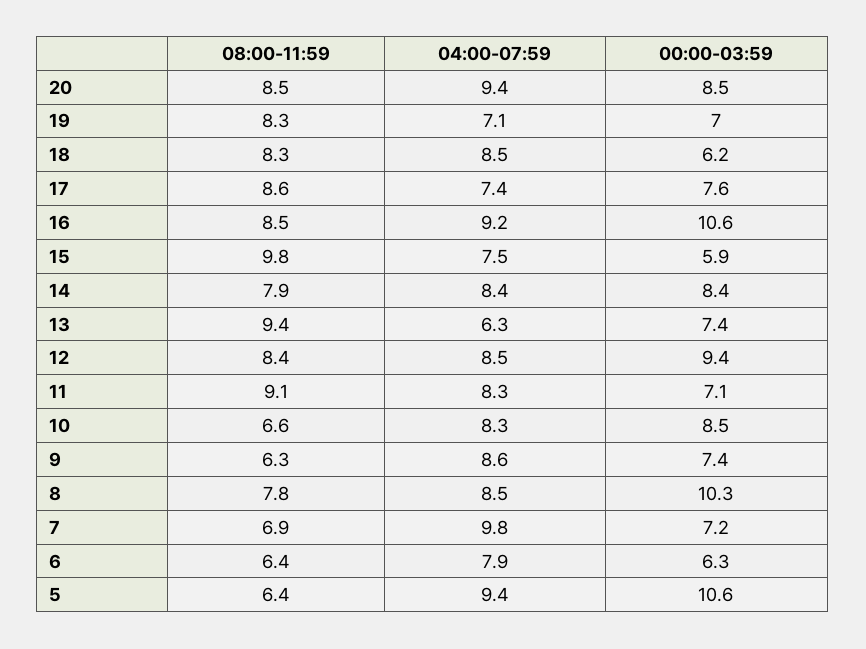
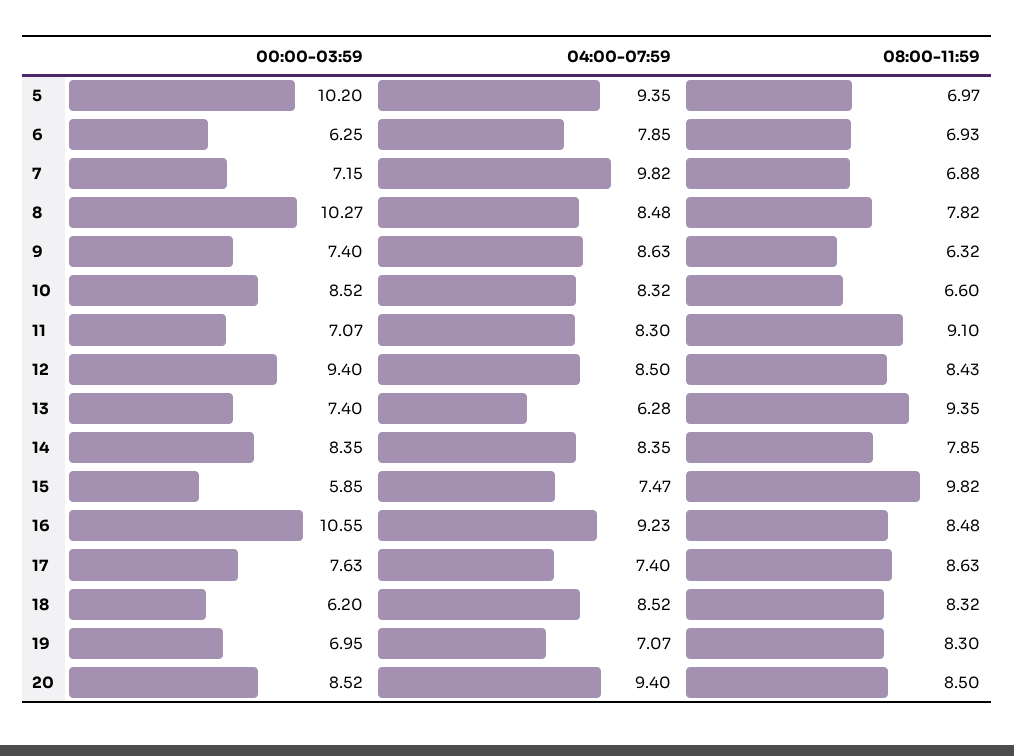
08:00-11:59, 6: 6.4 -> 6.93
08:00-11:59, 5: 6.4 -> 6.97
00:00-03:59, 5: 10.6 -> 10.2

